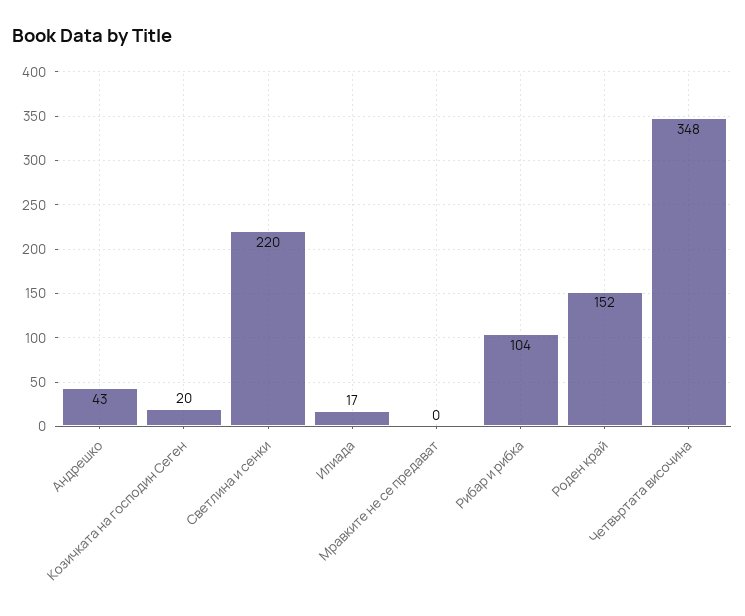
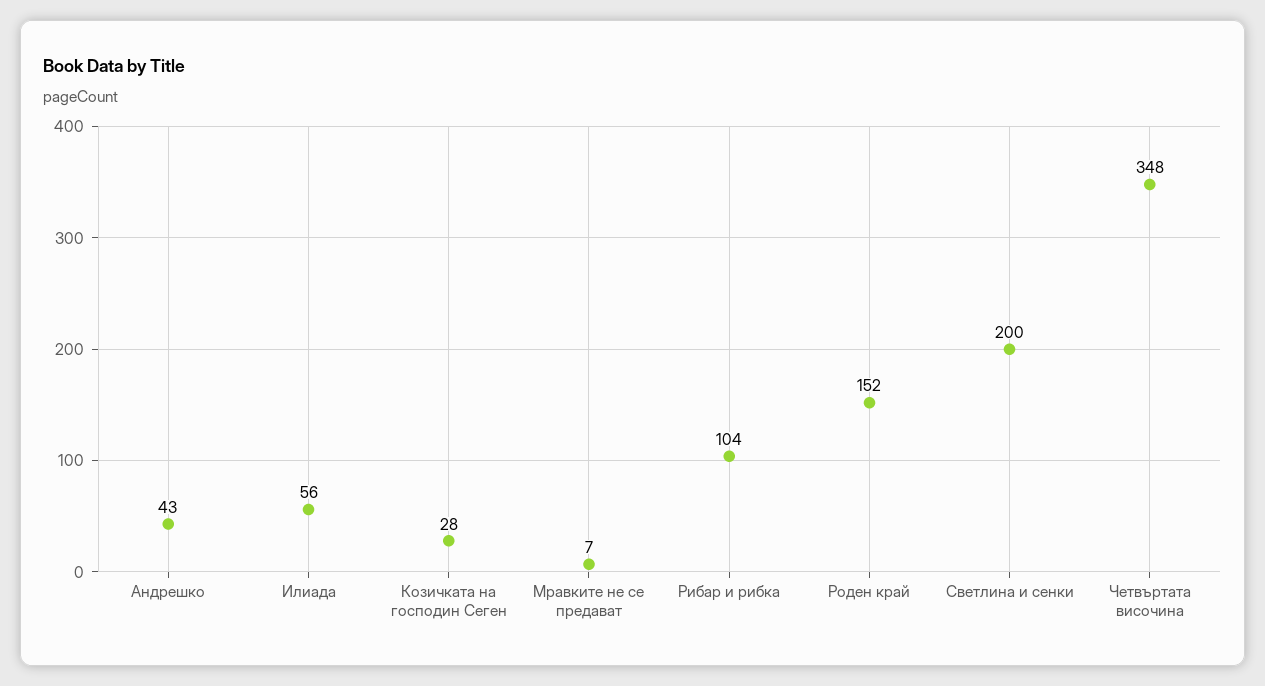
Козичката на господин Сеген: 20 -> 28
Светлина и сенки: 220 -> 200
Илиада: 17 -> 56
Мравките не се предават: 0 -> 7

